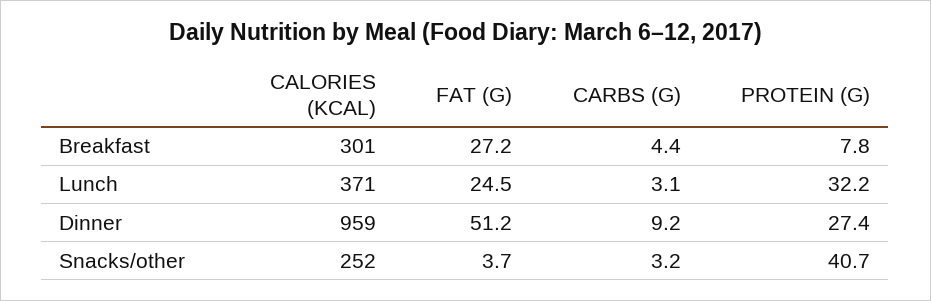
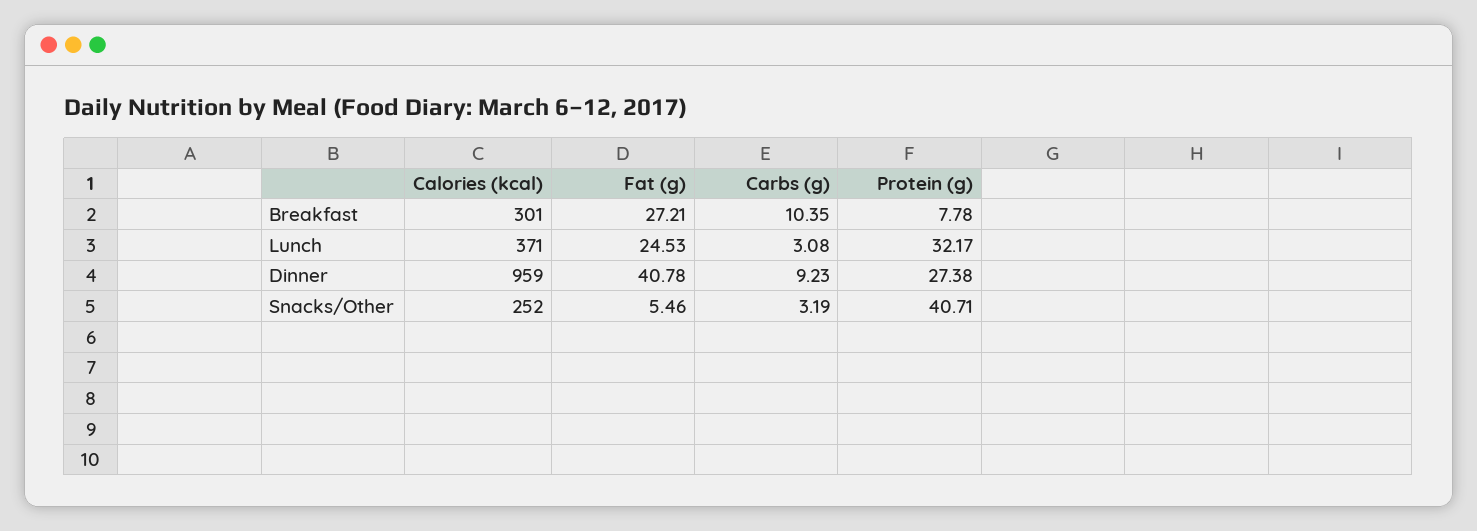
CARBS (G), Breakfast: 4.4 -> 10.35
FAT (G), Dinner: 51.2 -> 40.78
FAT (G), Snacks/other: 3.7 -> 5.46

